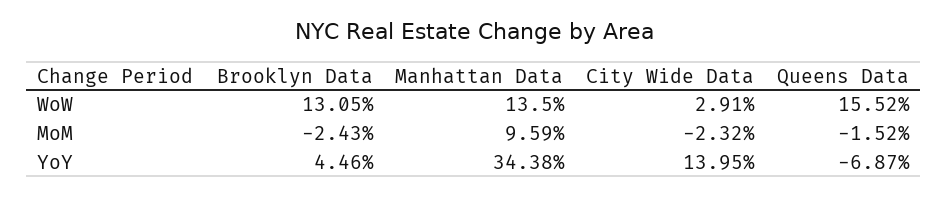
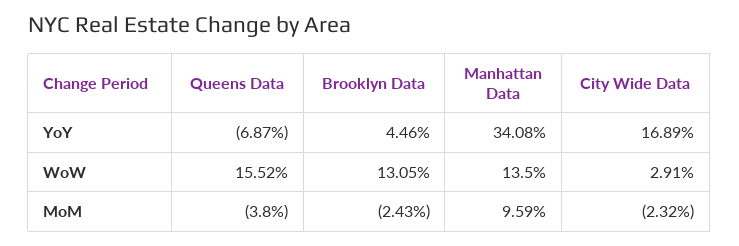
Queens Data, MoM: -1.52 -> -3.8
Manhattan Data, YoY: 34.38 -> 34.08
City Wide Data, YoY: 13.95 -> 16.89

